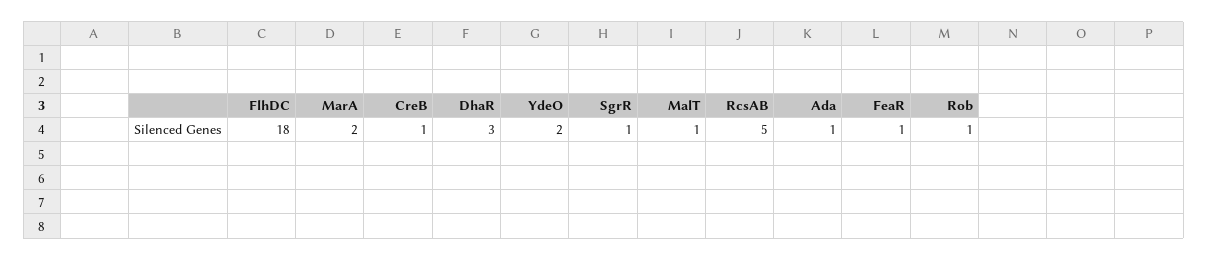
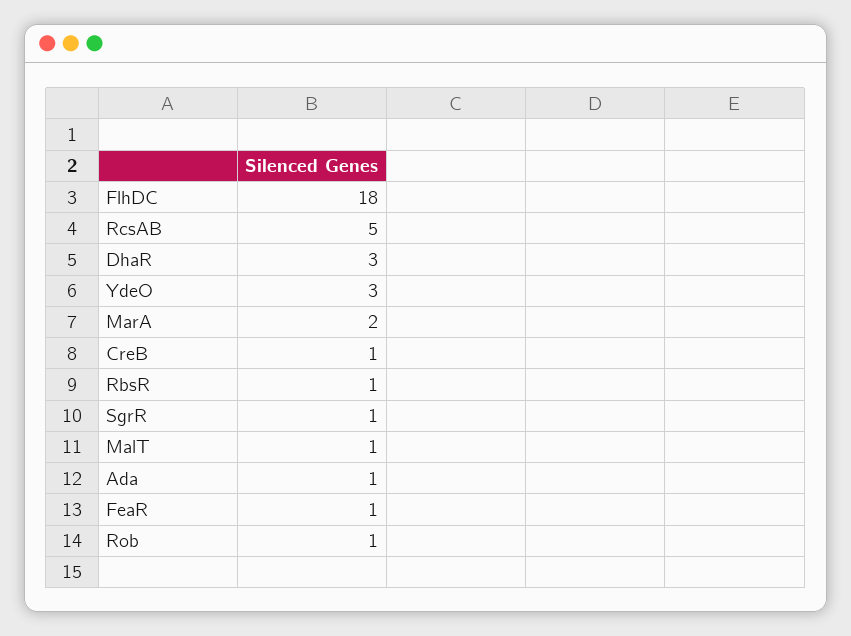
YdeO: 2 -> 3
RbsR: none -> 1

